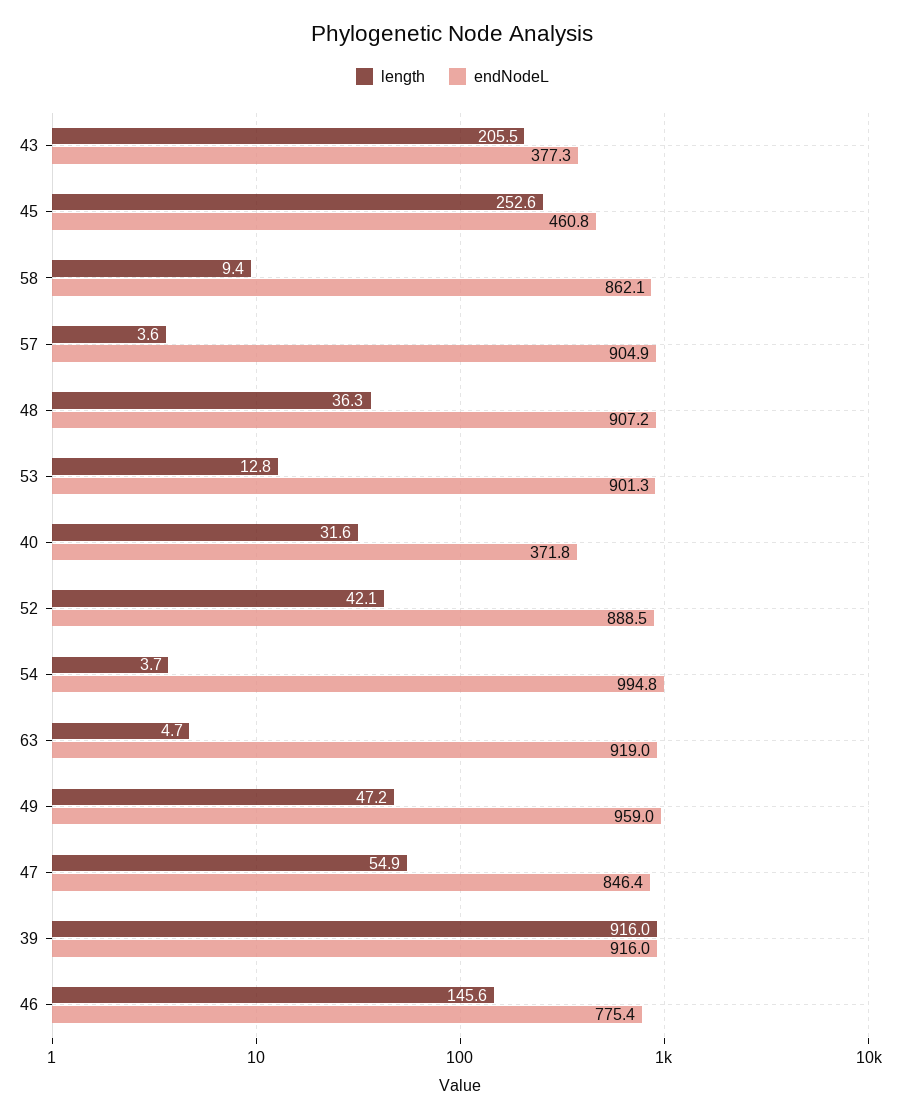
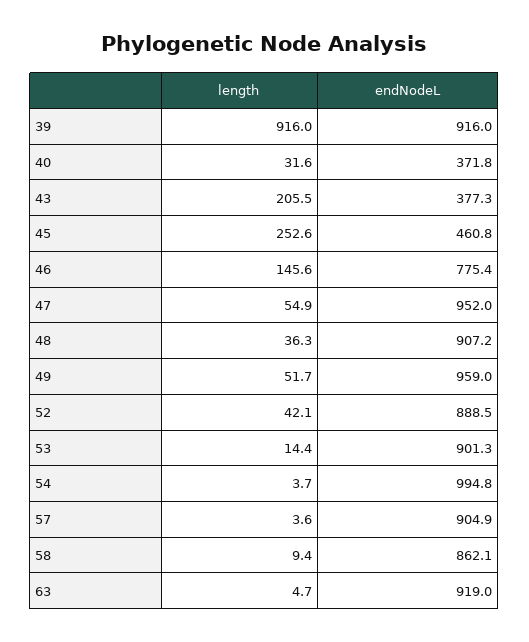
length, 53: 12.8 -> 14.4
length, 49: 47.2 -> 51.7
endNodeL, 47: 846.4 -> 952

